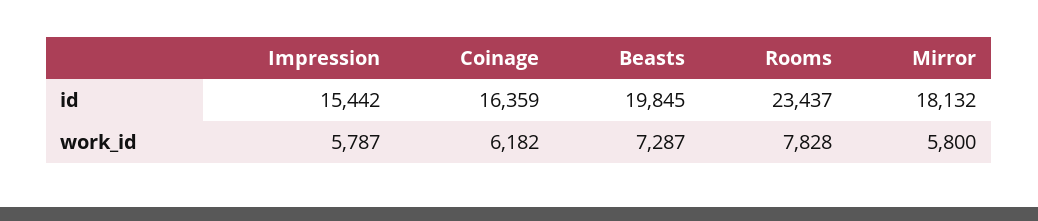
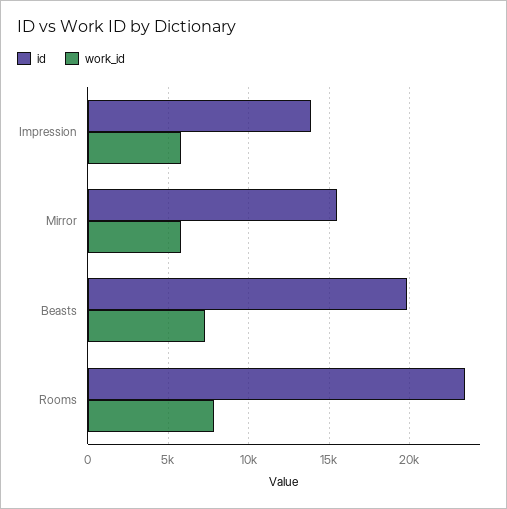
id, Impression: 15442 -> 14000
id, Coinage: 16359 -> none
id, Mirror: 18132 -> 15500
work_id, Coinage: 6182 -> none

